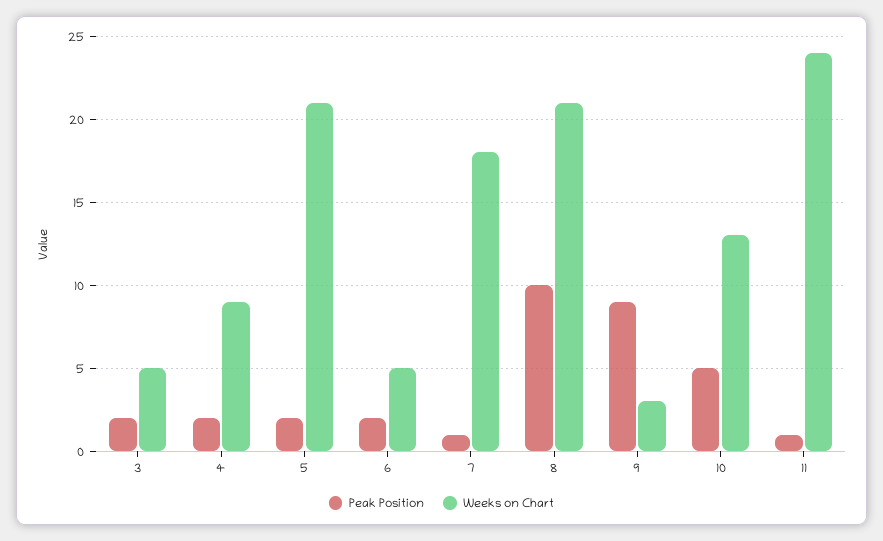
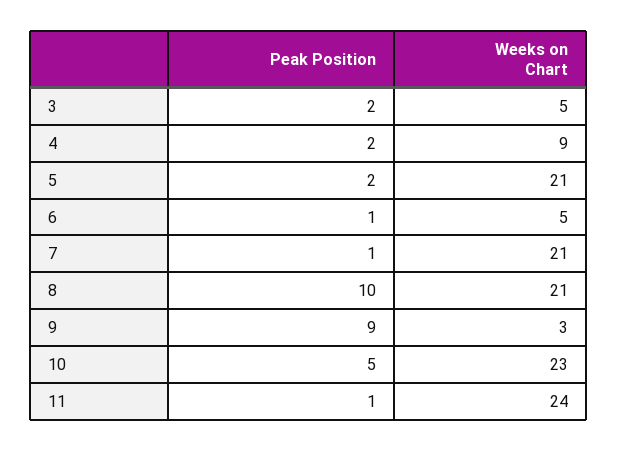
Peak Position, 6: 2 -> 1
Weeks on Chart, 7: 18 -> 21
Weeks on Chart, 10: 13 -> 23

